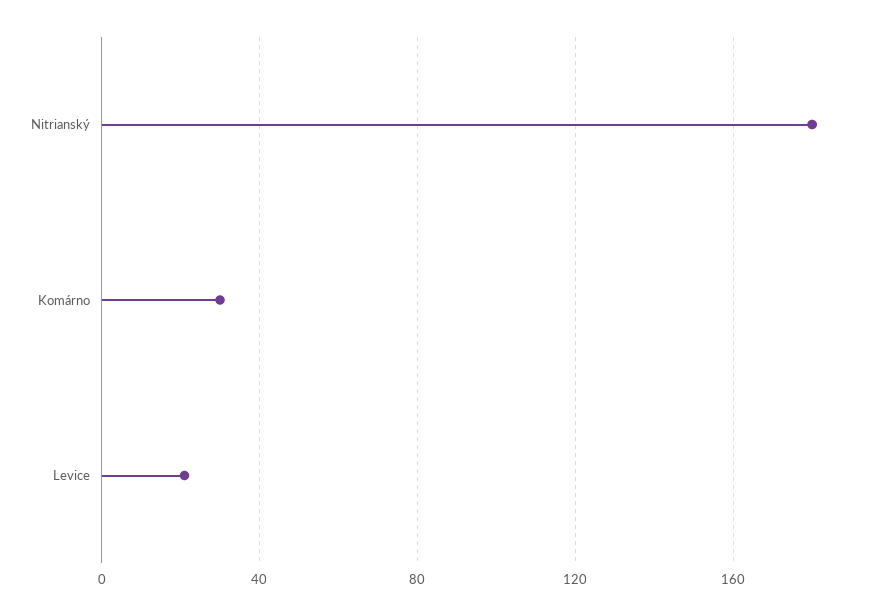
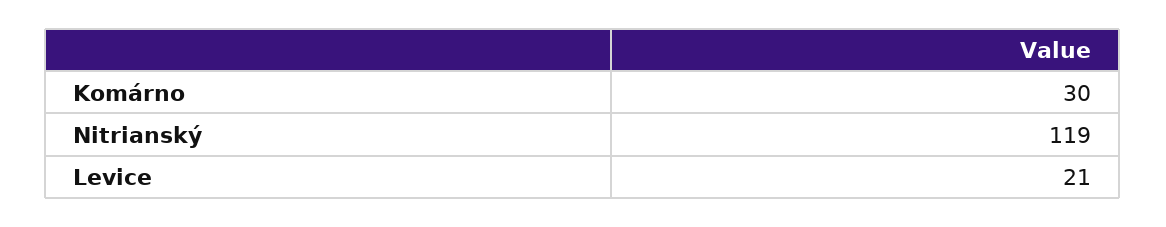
Nitrianský: 180 -> 119

